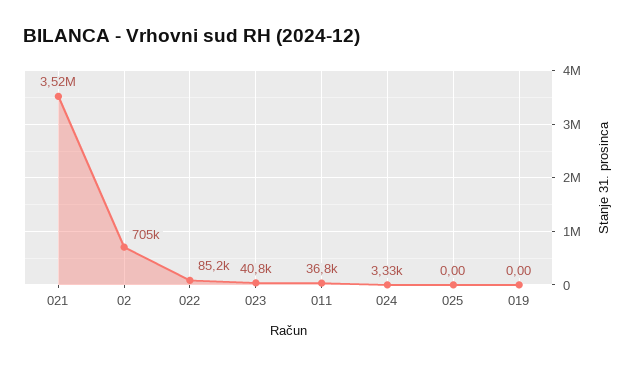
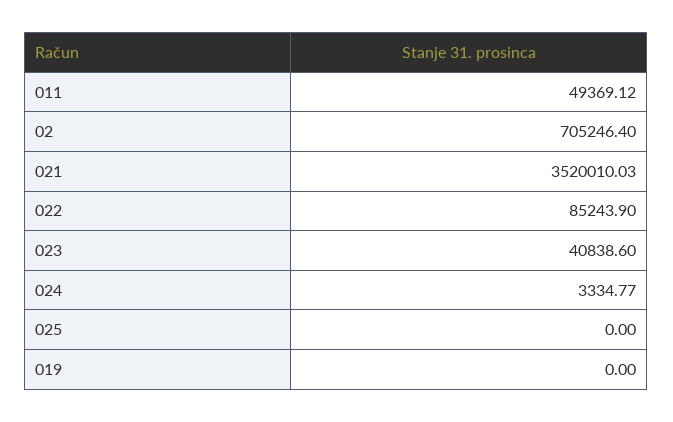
011: 36800 -> 49369.12

